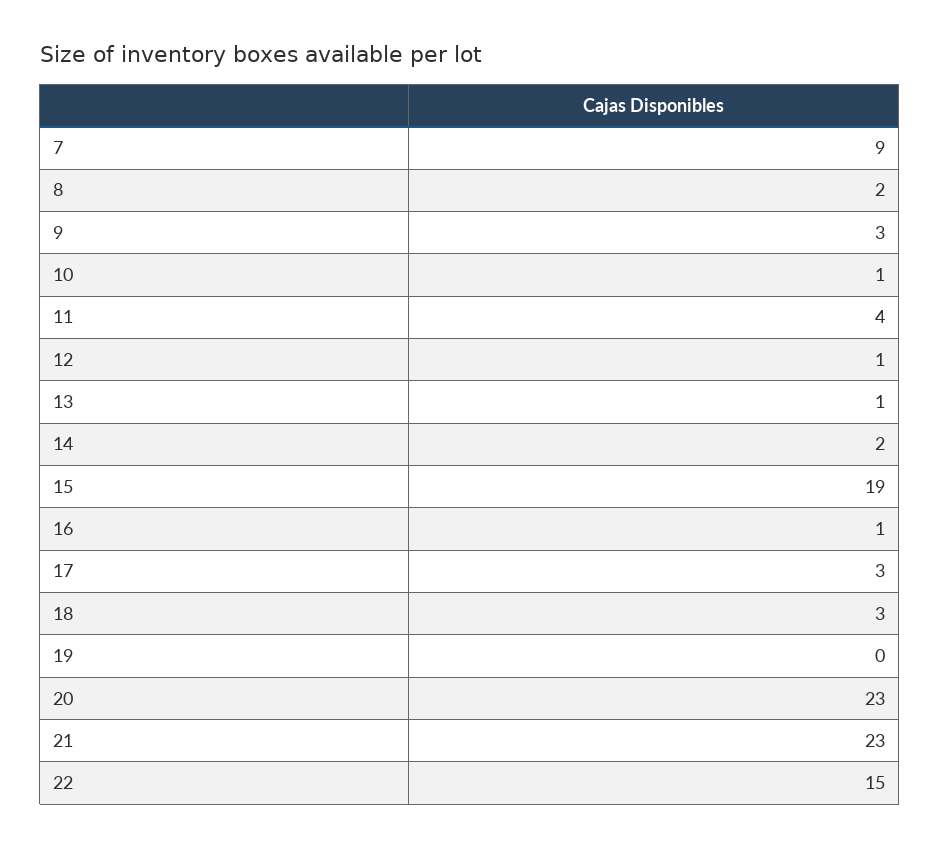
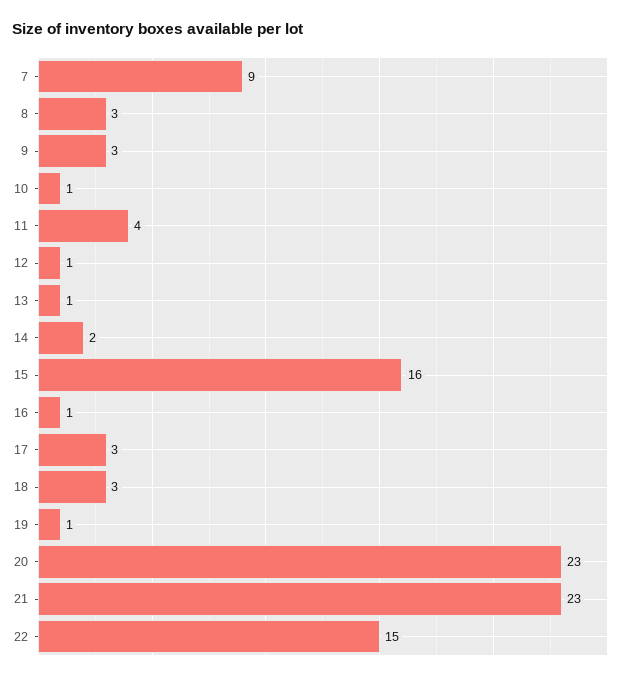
8: 2 -> 3
15: 19 -> 16
19: 0 -> 1

